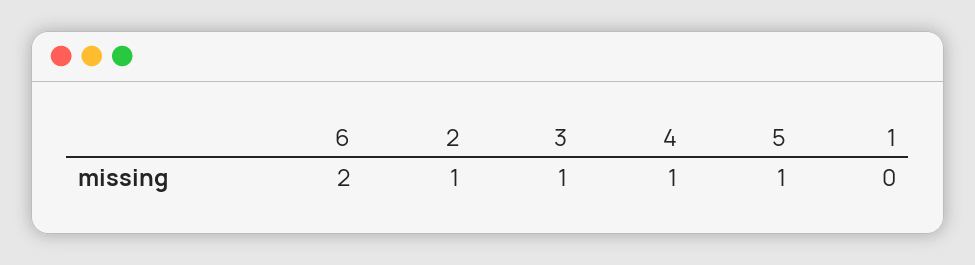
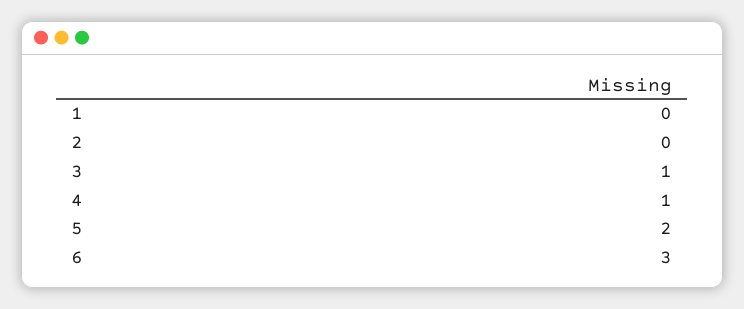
6: 2 -> 3
2: 1 -> 0
5: 1 -> 2

